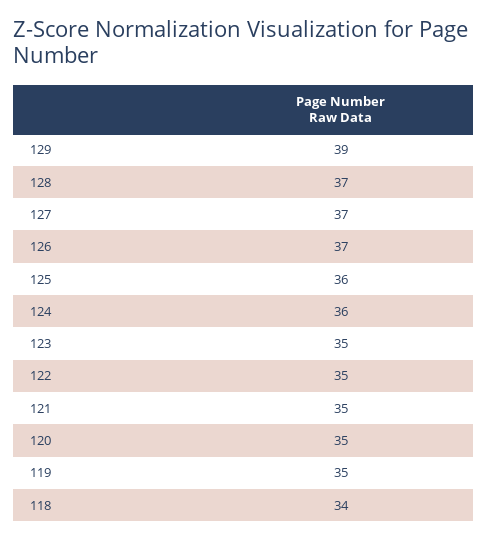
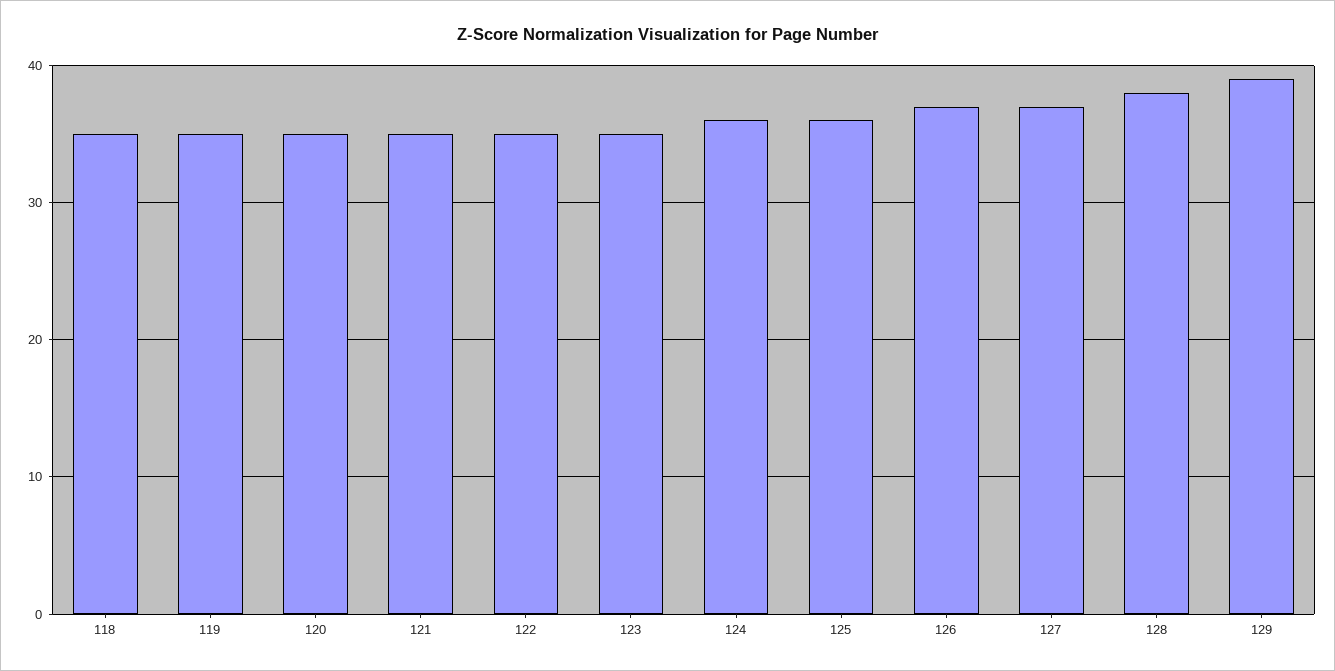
128: 37 -> 38
118: 34 -> 35

